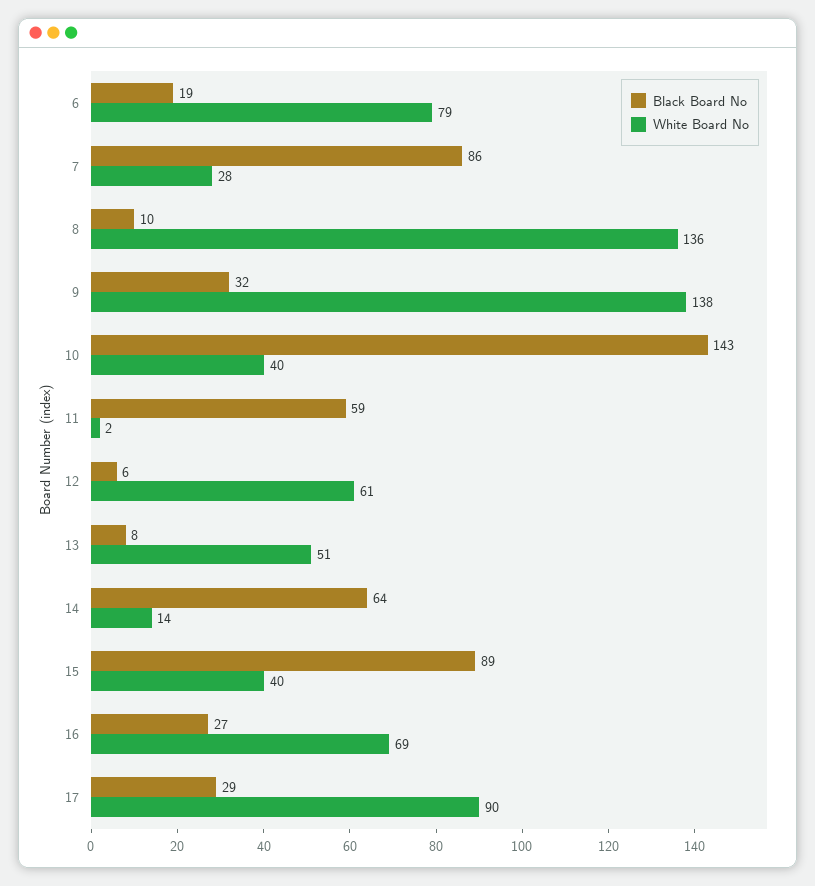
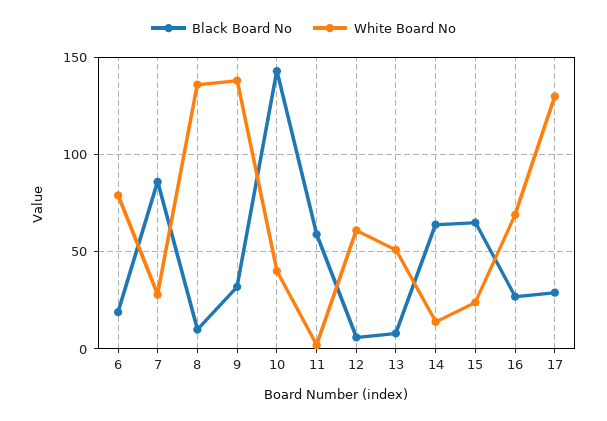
Black Board No, 15: 89 -> 65
White Board No, 15: 40 -> 25
White Board No, 17: 90 -> 130

